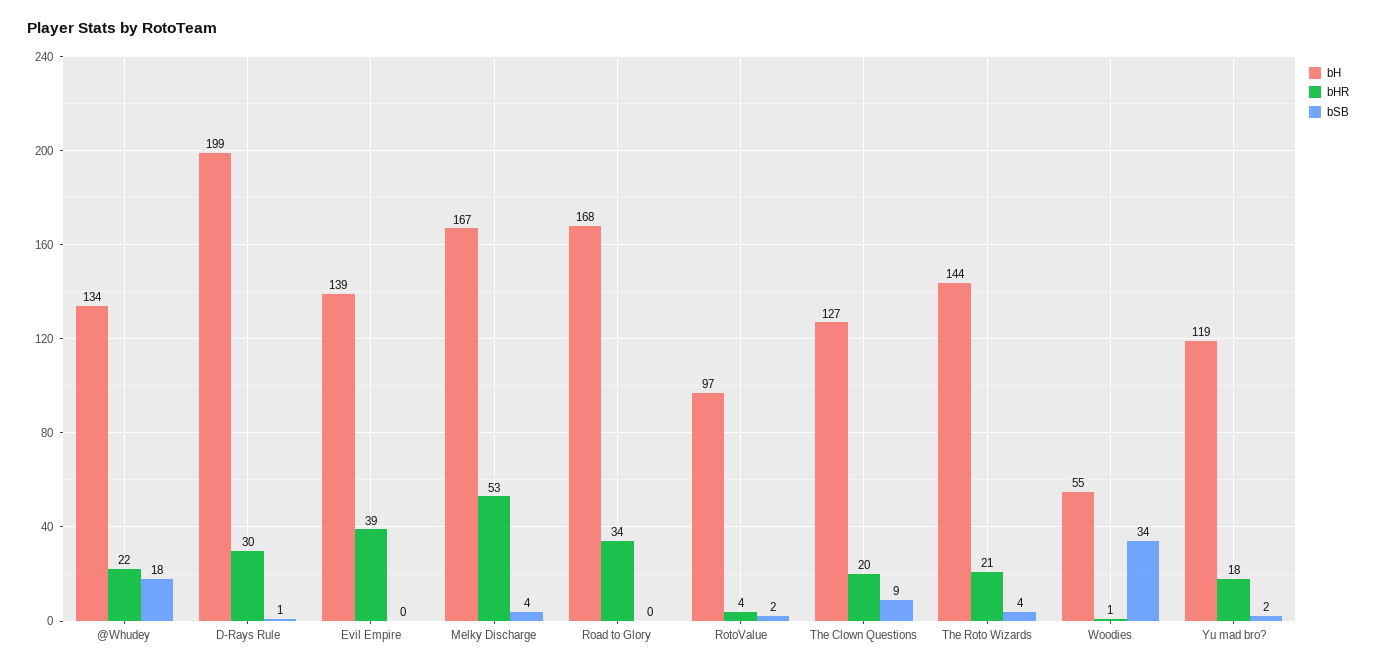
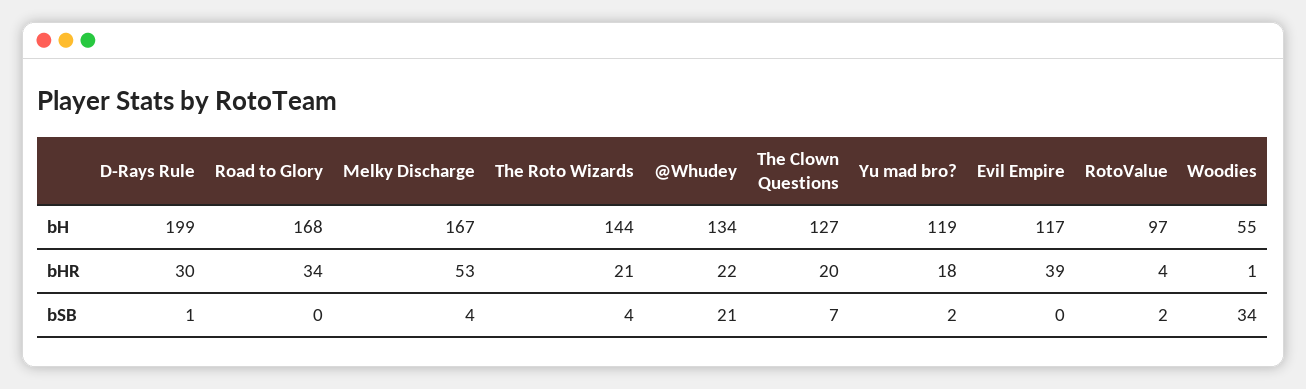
bSB, @Whudey: 18 -> 21
bH, Evil Empire: 139 -> 117
bSB, The Clown Questions: 9 -> 7

